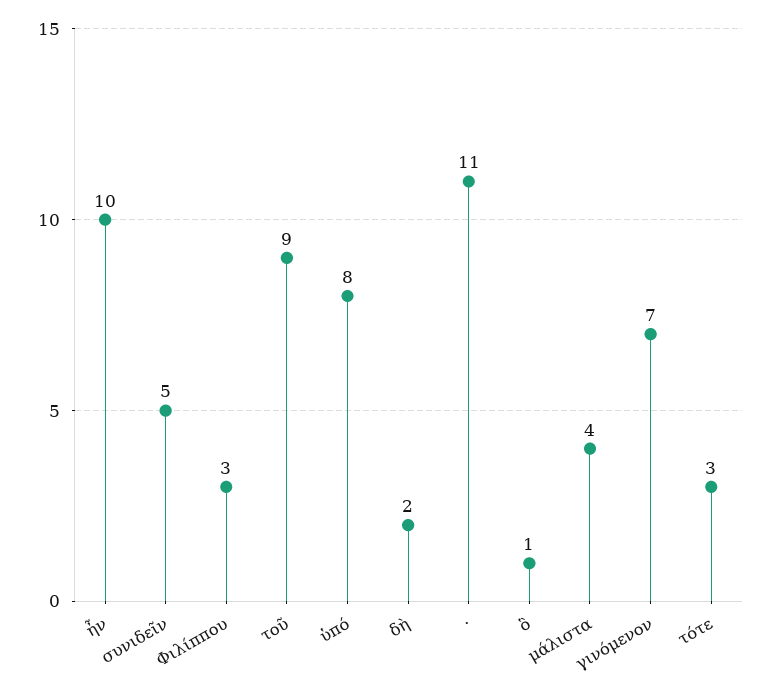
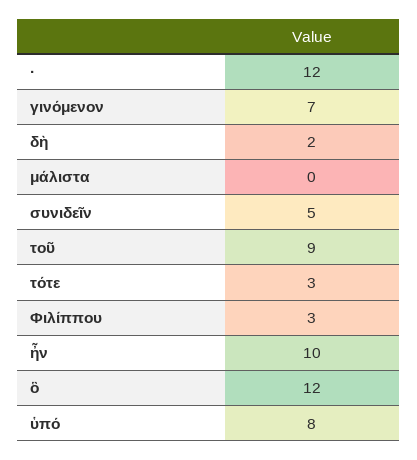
·: 11 -> 12
ὃ: 1 -> 12
μάλιστα: 4 -> 0

